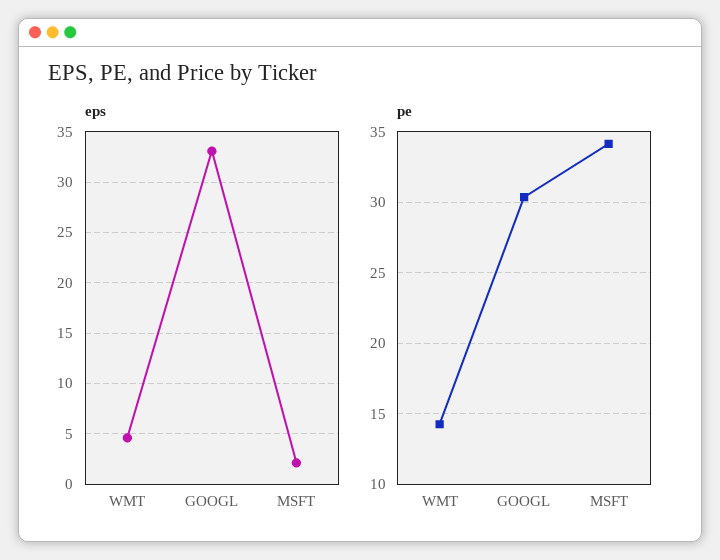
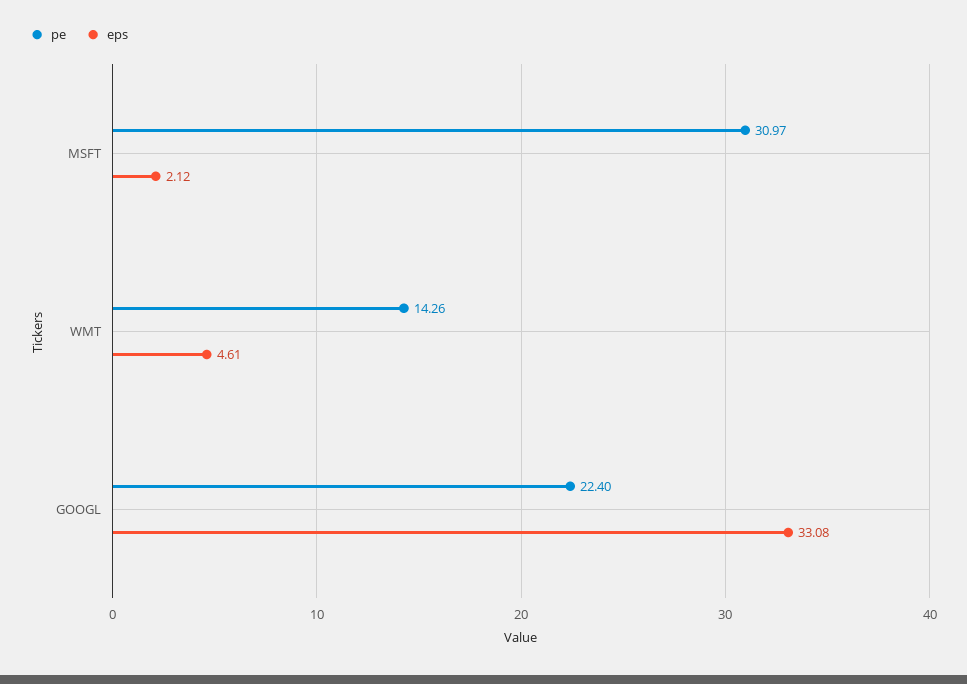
pe, GOOGL: 30.5 -> 22.4
pe, MSFT: 34 -> 30.97

